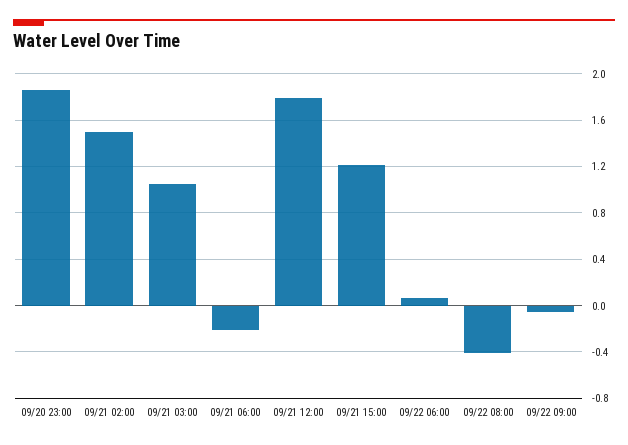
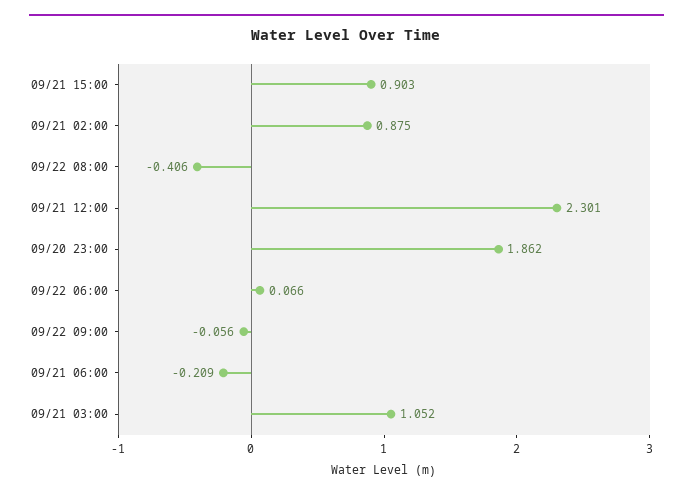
09/21 02:00: 1.5 -> 0.875
09/21 12:00: 1.8 -> 2.301
09/21 15:00: 1.2 -> 0.903

